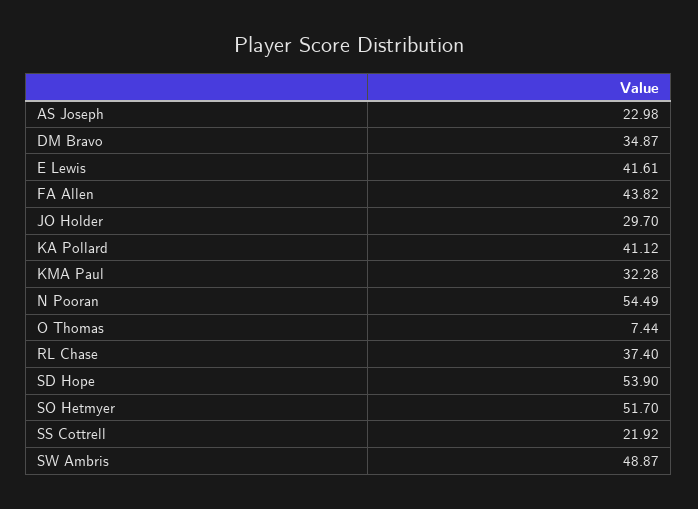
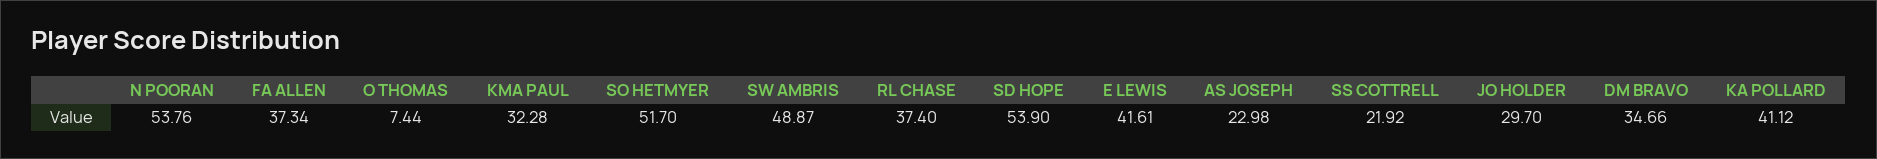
DM Bravo: 34.87 -> 34.66
FA Allen: 43.82 -> 37.34
N Pooran: 54.49 -> 53.76

